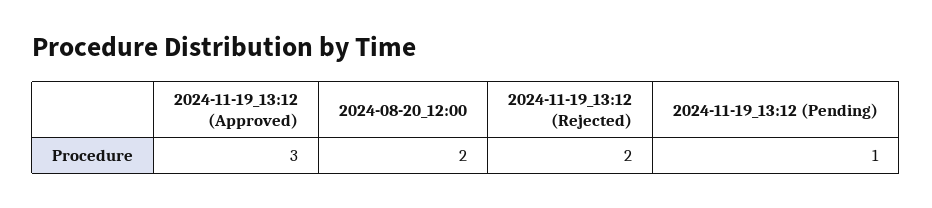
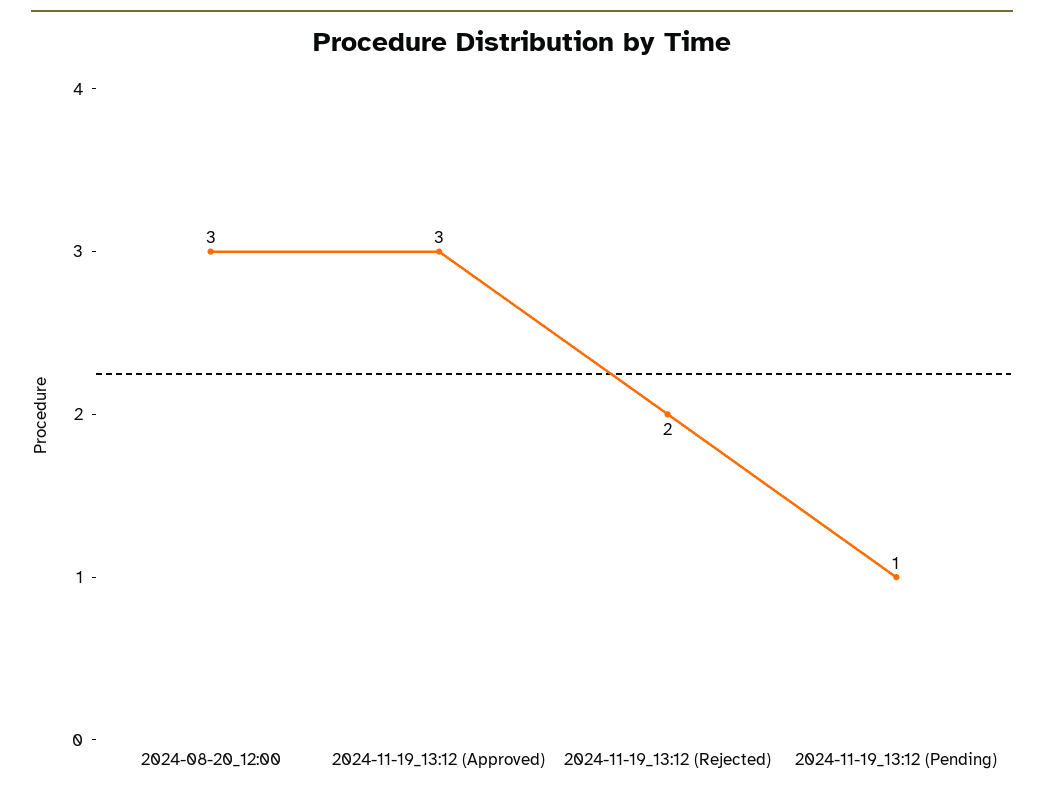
2024-08-20_12:00: 2 -> 3

